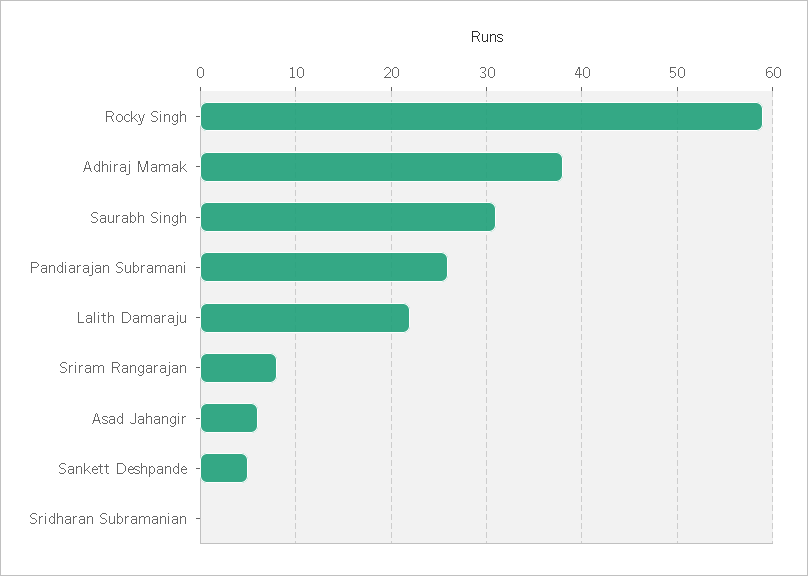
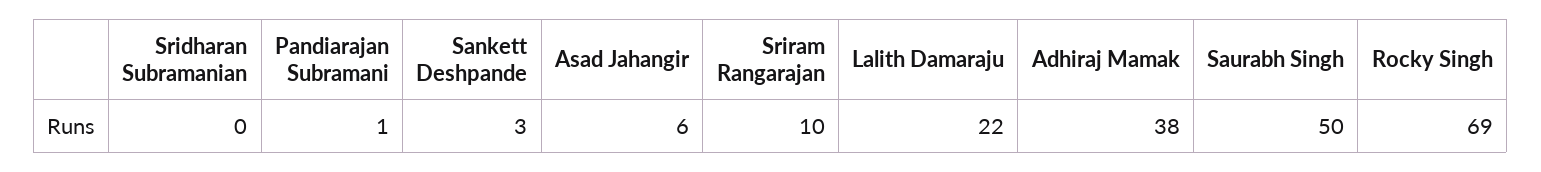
Rocky Singh: 59 -> 69
Saurabh Singh: 31 -> 50
Pandiarajan Subramani: 26 -> 1
Sriram Rangarajan: 8 -> 10
Sankett Deshpande: 5 -> 3

